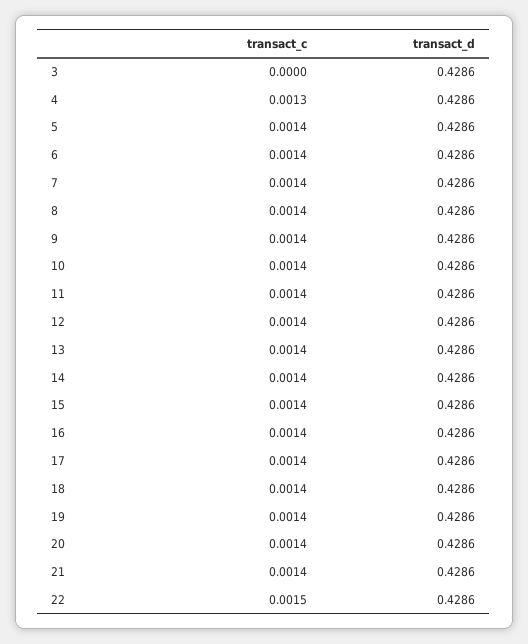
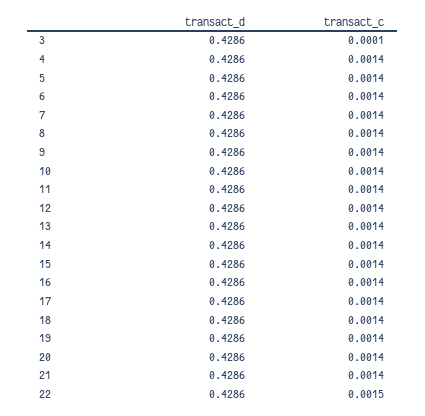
transact_c, 3: 0 -> 0.0001
transact_c, 4: 0.0013 -> 0.0014

